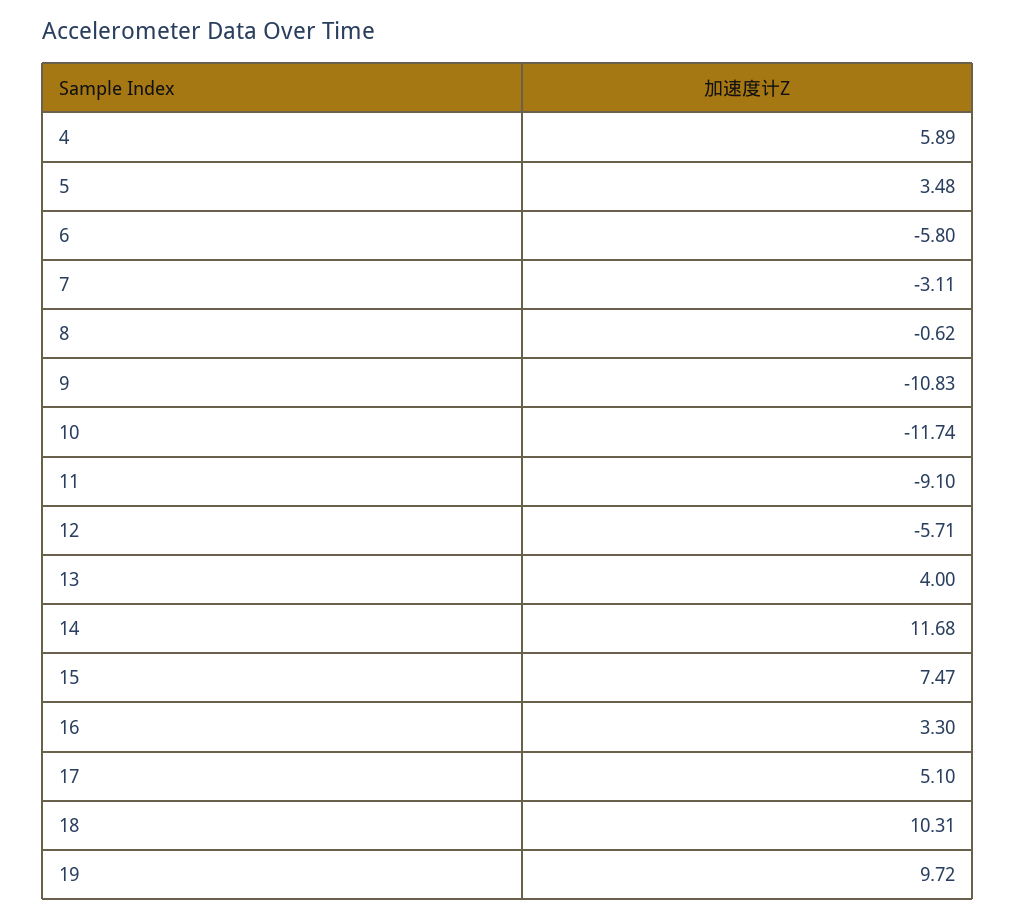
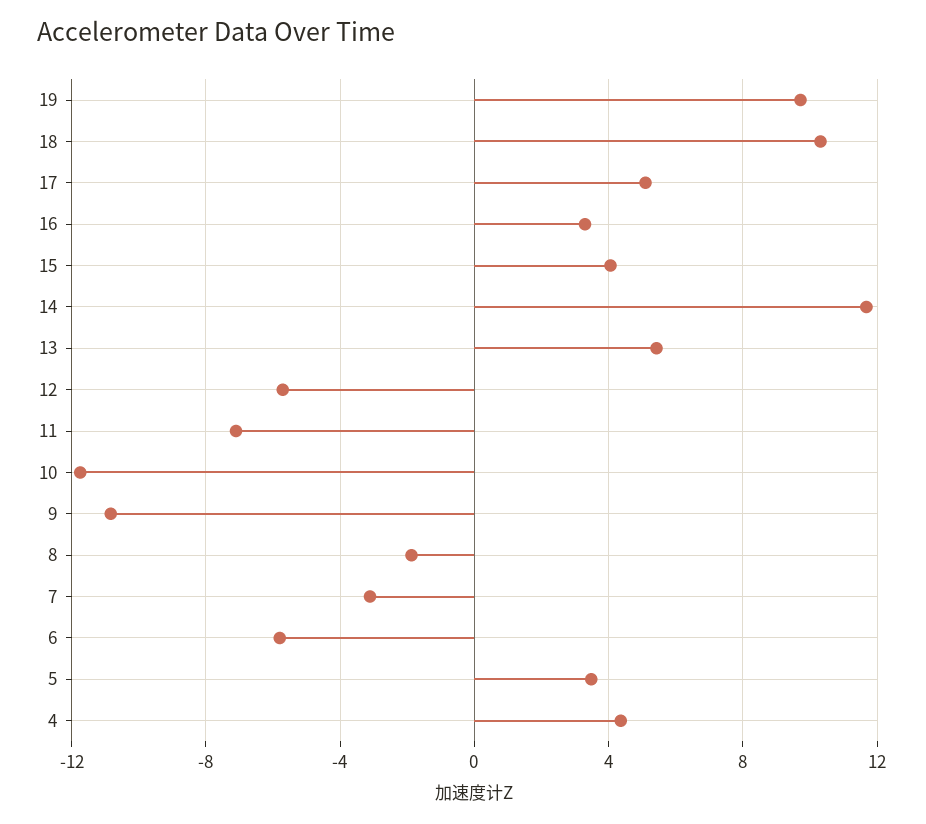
4: 5.89 -> 4.5
8: -0.62 -> -2
11: -9.1 -> -7
13: 4 -> 5.5
15: 7.47 -> 4

